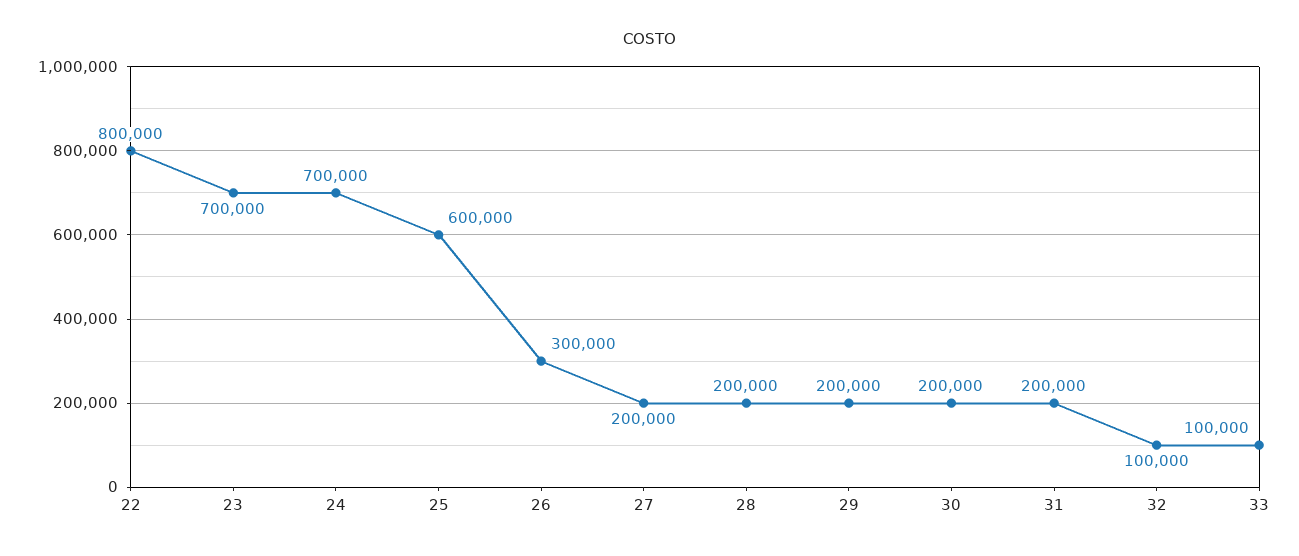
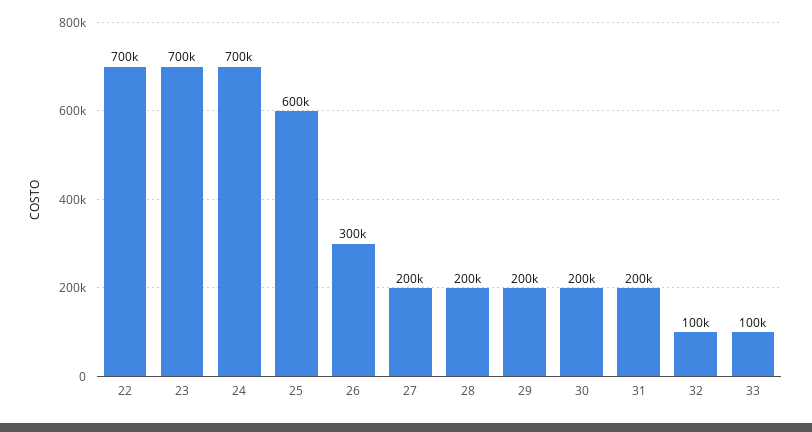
22: 800000 -> 700000

